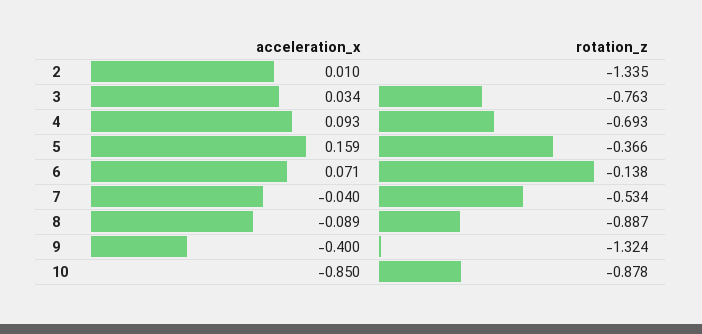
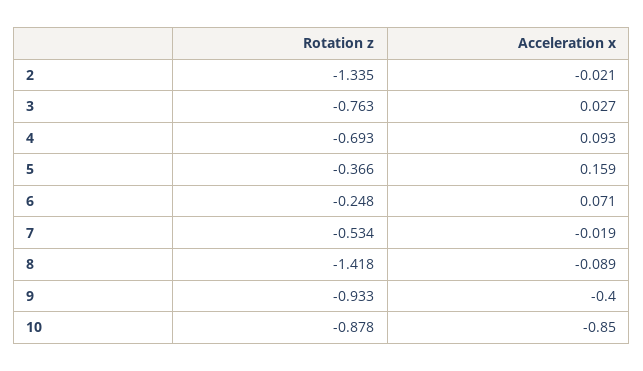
acceleration_x, 2: 0.01 -> -0.021
acceleration_x, 3: 0.034 -> 0.027
rotation_z, 6: -0.138 -> -0.248
acceleration_x, 7: -0.04 -> -0.019
rotation_z, 8: -0.887 -> -1.418
rotation_z, 9: -1.324 -> -0.933

